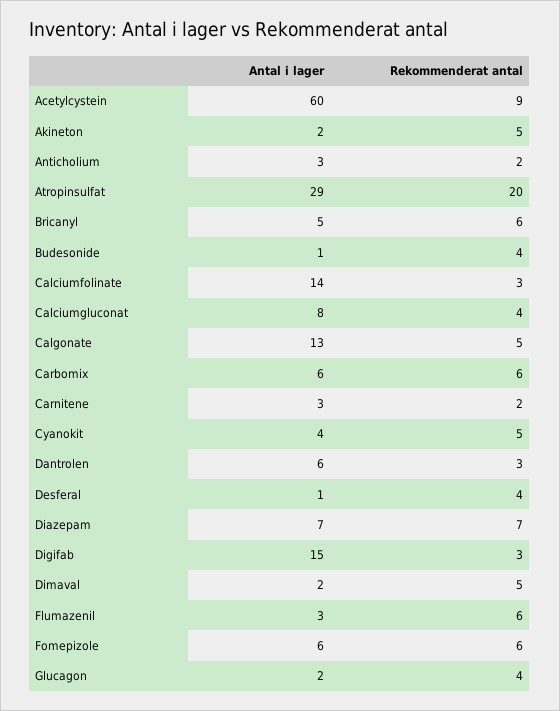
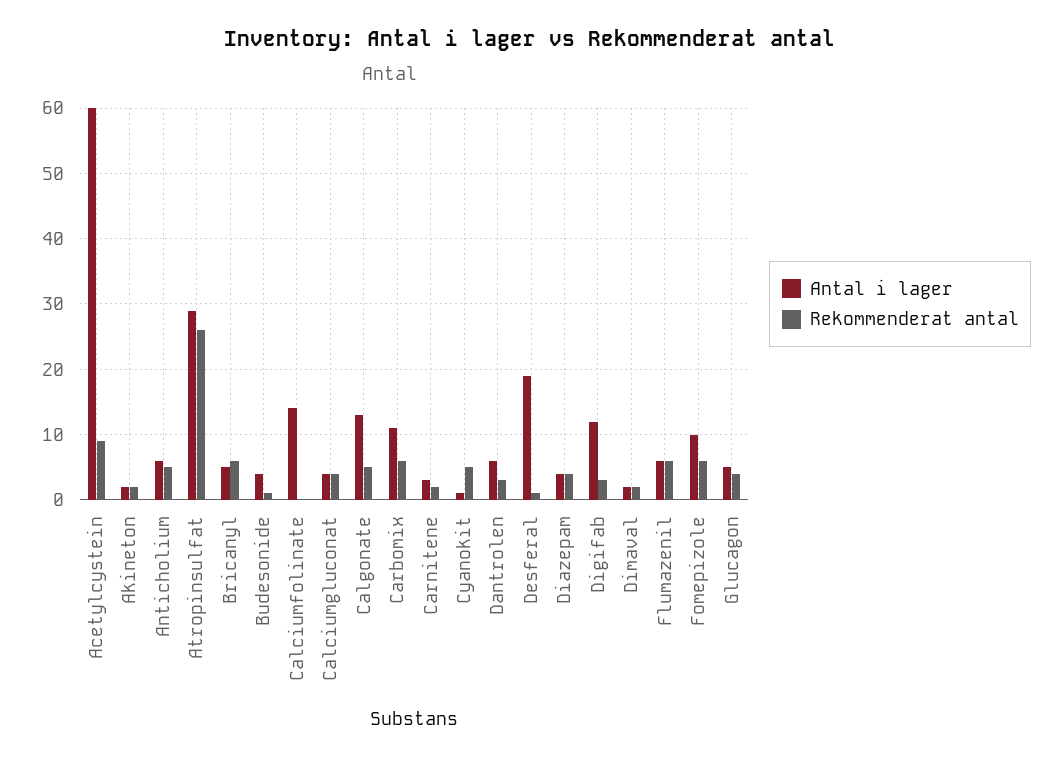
Rekommenderat antal, Akineton: 5 -> 2
Antal i lager, Anticholium: 3 -> 6
Rekommenderat antal, Anticholium: 2 -> 5
Rekommenderat antal, Atropinsulfat: 20 -> 26
Antal i lager, Budesonide: 1 -> 4
Rekommenderat antal, Budesonide: 4 -> 1
Rekommenderat antal, Calciumfolinate: 3 -> 0
Antal i lager, Calciumgluconat: 8 -> 4
Antal i lager, Carbomix: 6 -> 11
Antal i lager, Cyanokit: 4 -> 1
Antal i lager, Desferal: 1 -> 19
Rekommenderat antal, Desferal: 4 -> 1
Antal i lager, Diazepam: 7 -> 4
Rekommenderat antal, Diazepam: 7 -> 4
Antal i lager, Digifab: 15 -> 12
Rekommenderat antal, Dimaval: 5 -> 2
Antal i lager, Flumazenil: 3 -> 6
Antal i lager, Fomepizole: 6 -> 10
Antal i lager, Glucagon: 2 -> 5

